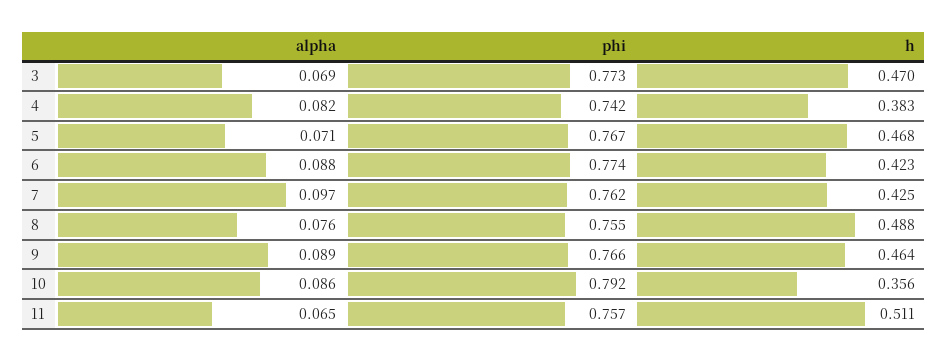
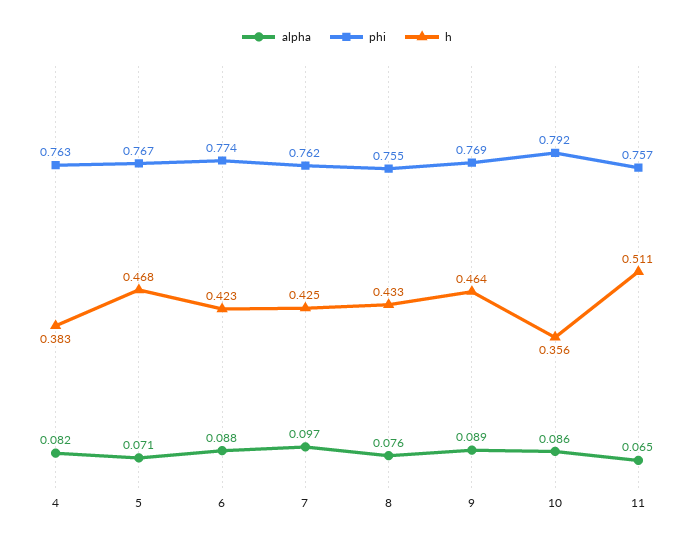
alpha, 3: 0.069 -> none
phi, 3: 0.773 -> none
h, 3: 0.47 -> none
phi, 4: 0.742 -> 0.763
h, 8: 0.488 -> 0.433
phi, 9: 0.766 -> 0.769

